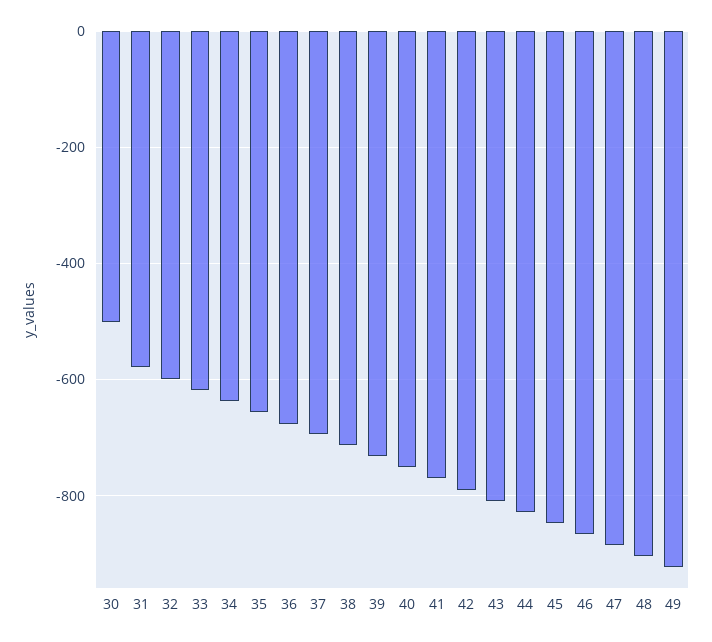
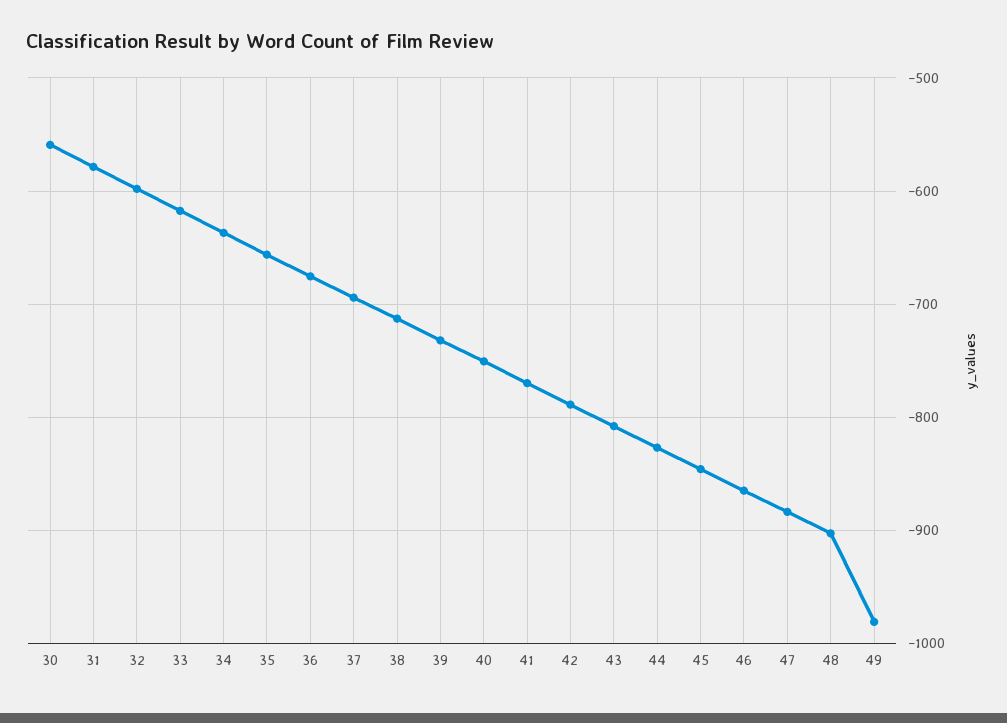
30: -500 -> -560
49: -920 -> -980

